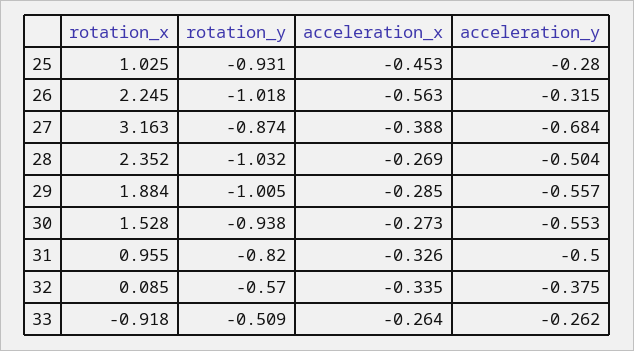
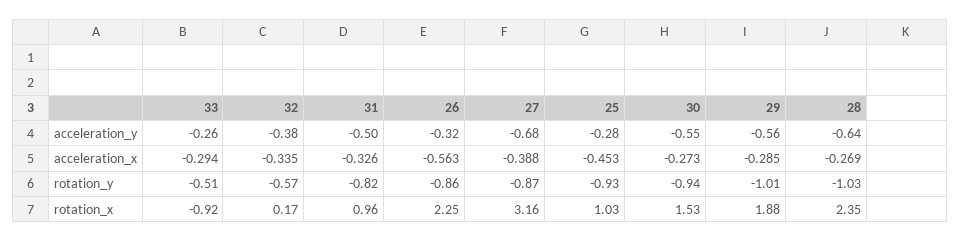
rotation_y, 26: -1.018 -> -0.86
acceleration_y, 28: -0.504 -> -0.64
rotation_x, 32: 0.085 -> 0.17
acceleration_x, 33: -0.264 -> -0.294

